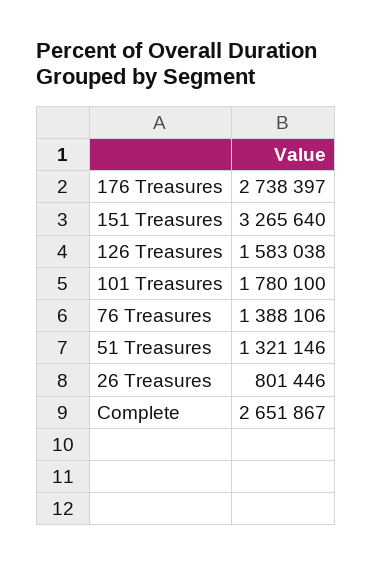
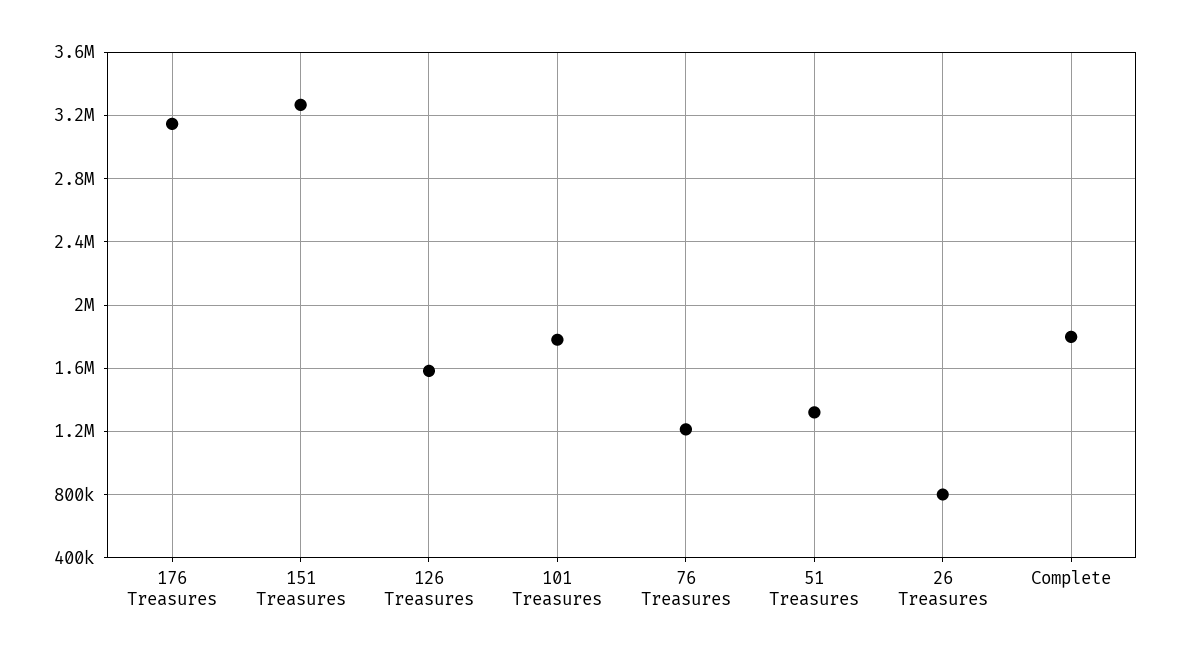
176 Treasures: 2738397 -> 3150000
76 Treasures: 1388106 -> 1200000
Complete: 2651867 -> 1800000

